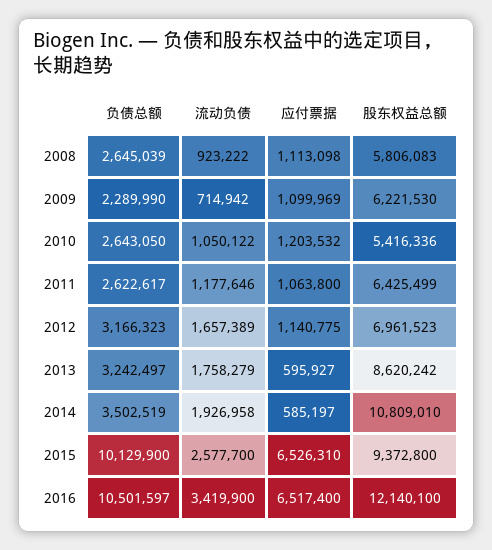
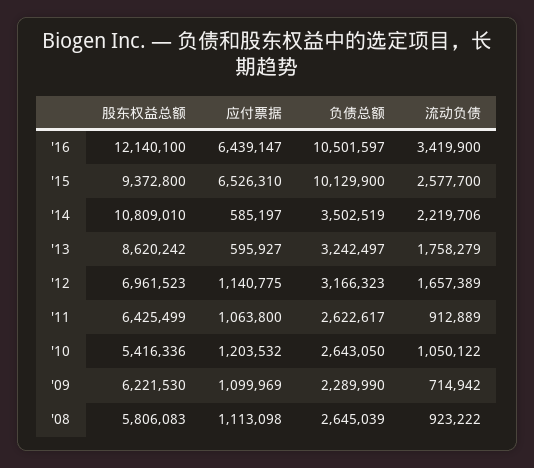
流动负债, 2011: 1177646 -> 912889
流动负债, 2014: 1926958 -> 2219706
应付票据, 2016: 6517400 -> 6439147

